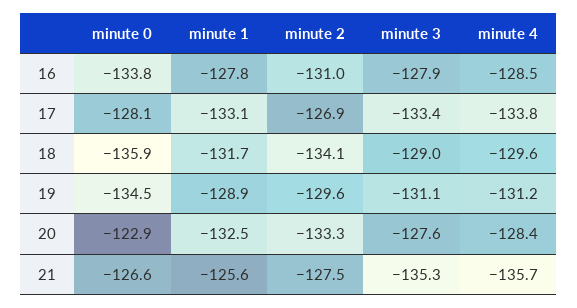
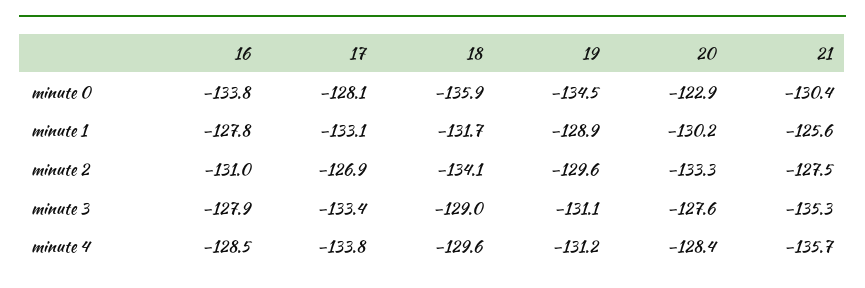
minute 1, 20: -132.5 -> -130.2
minute 0, 21: -126.6 -> -130.4

